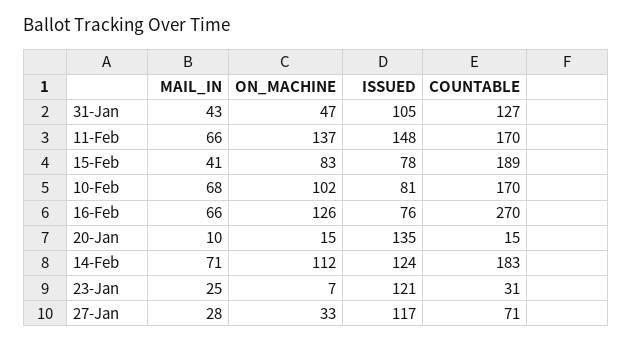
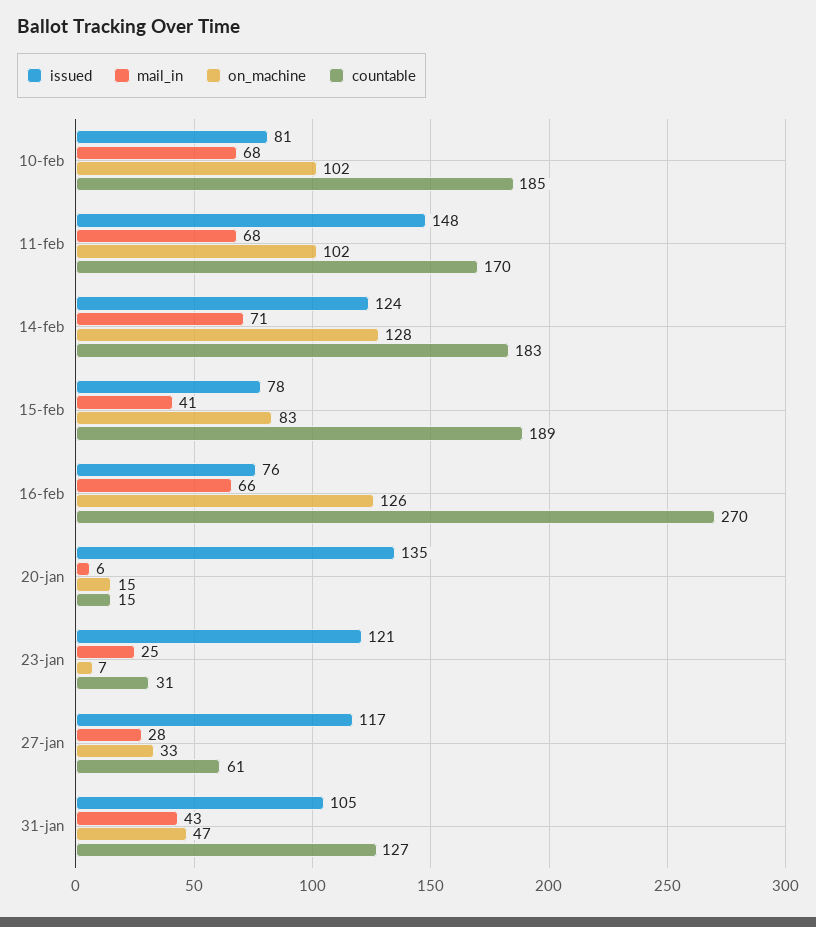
MAIL_IN, 11-Feb: 66 -> 68
ON_MACHINE, 11-Feb: 137 -> 102
COUNTABLE, 10-Feb: 170 -> 185
MAIL_IN, 20-Jan: 10 -> 6
ON_MACHINE, 14-Feb: 112 -> 128
COUNTABLE, 27-Jan: 71 -> 61

